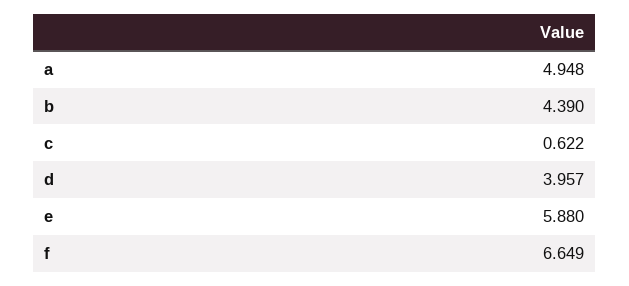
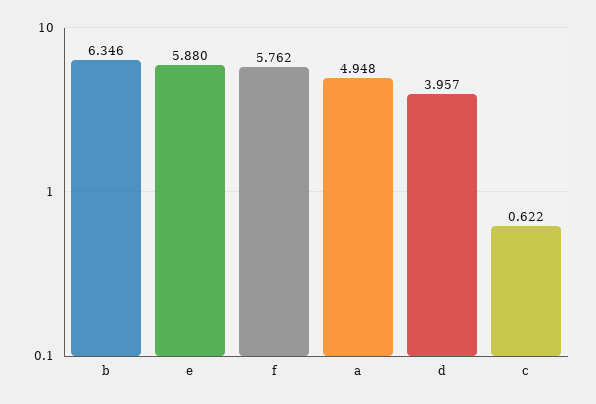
b: 4.39 -> 6.346
f: 6.649 -> 5.762

